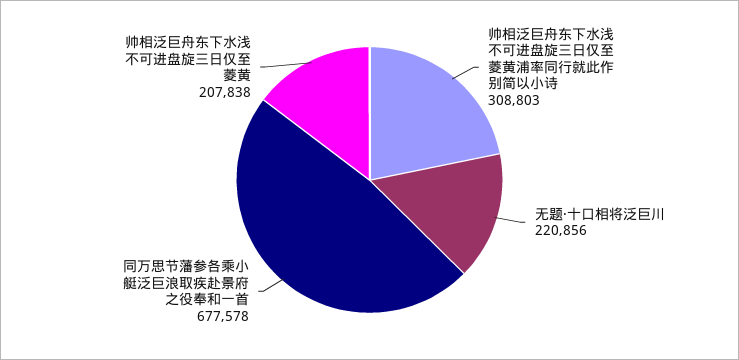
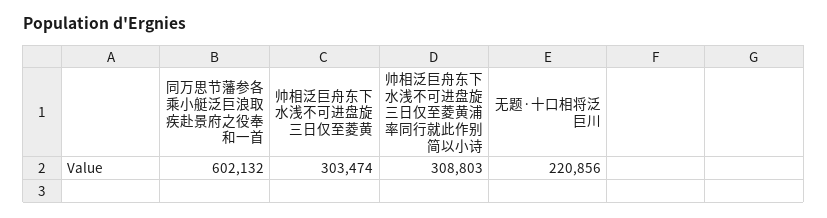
同万思节藩参各乘小艇泛巨浪取疾赴景府之役奉和一首: 677578 -> 602132
帅相泛巨舟东下水浅不可进盘旋三日仅至菱黄: 207838 -> 303474

